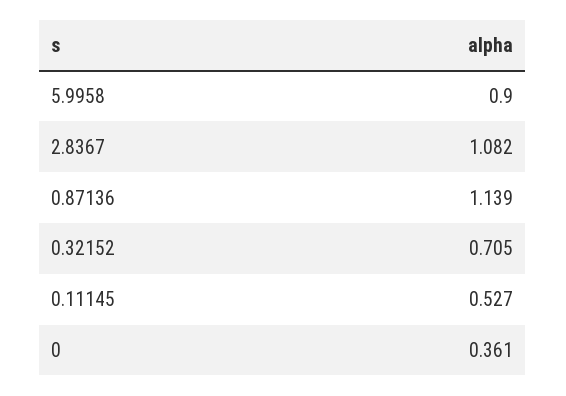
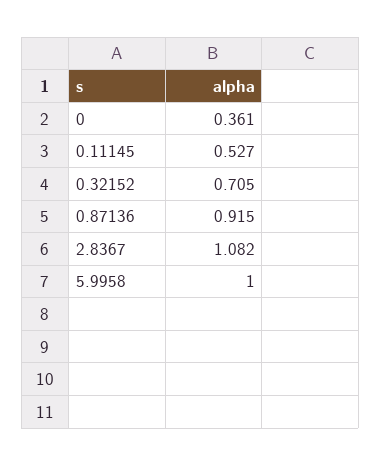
5.9958: 0.9 -> 1
0.87136: 1.139 -> 0.915

